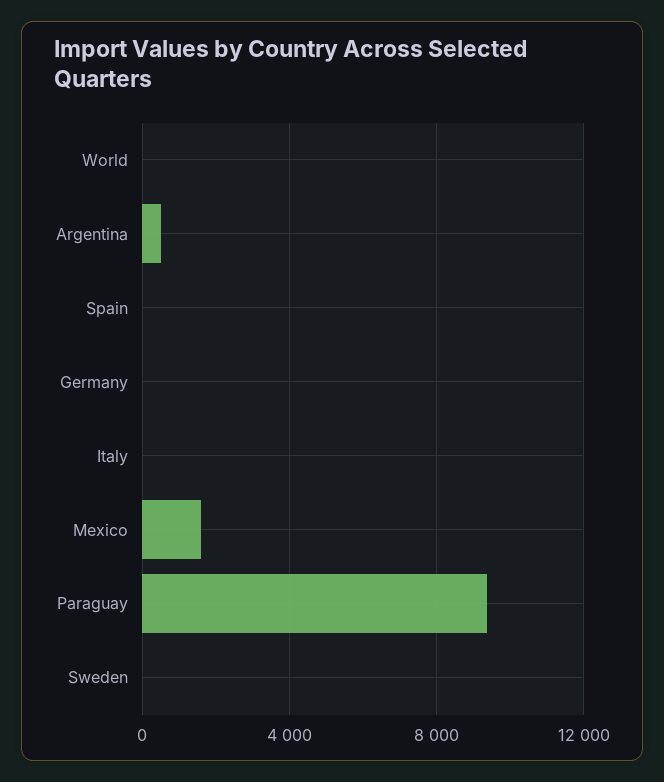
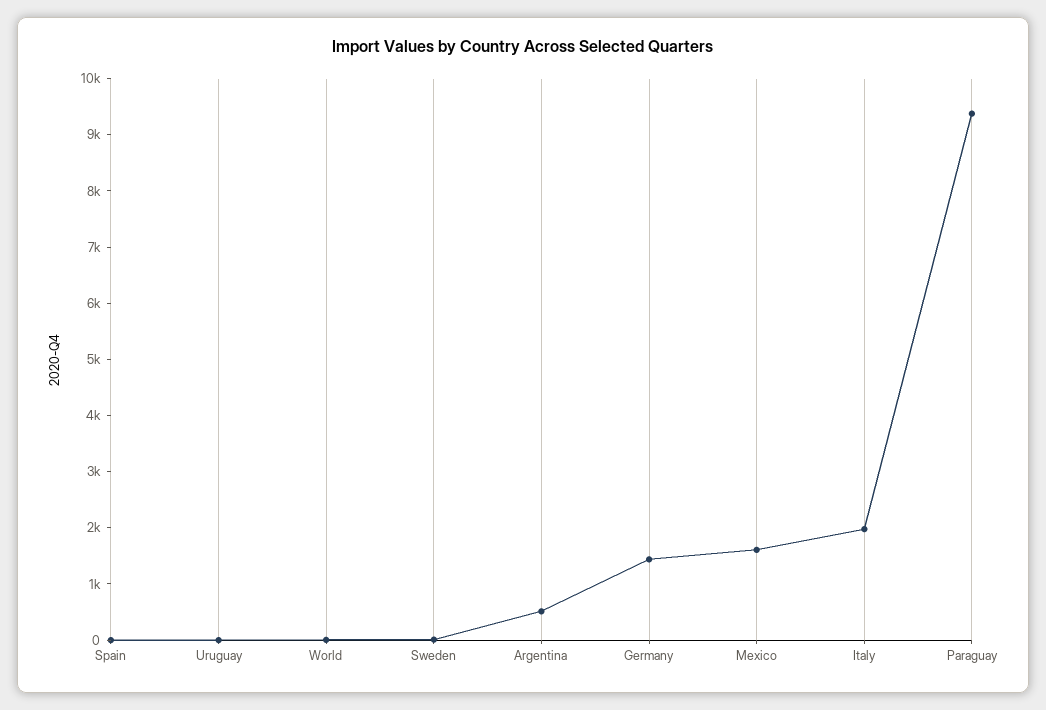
Germany: 0 -> 1400
Italy: 0 -> 2000
Uruguay: none -> 0

